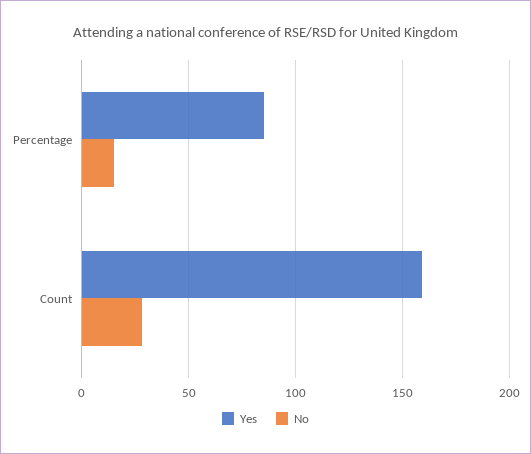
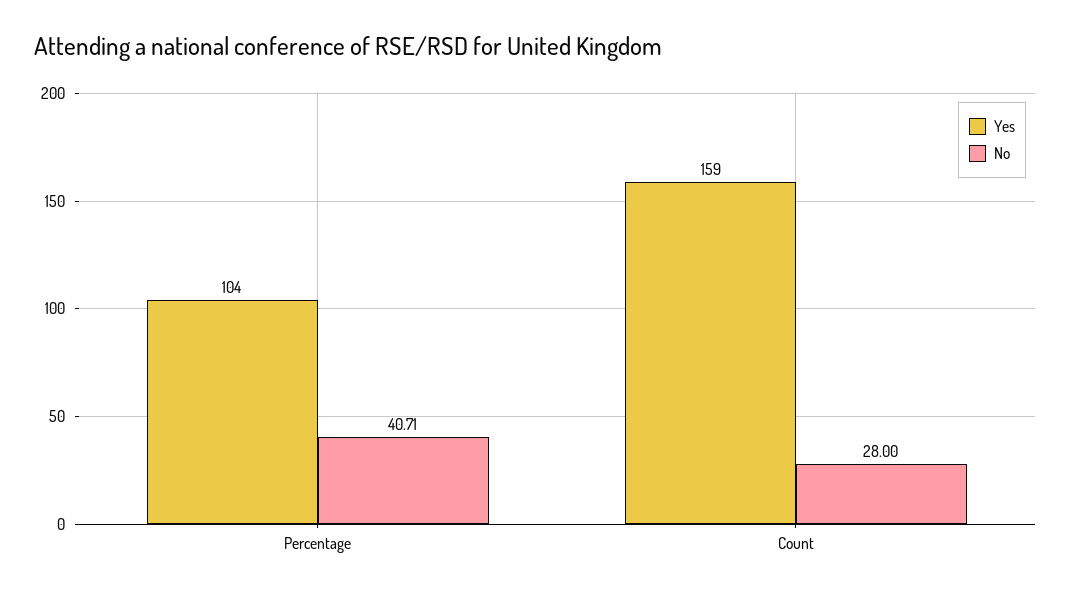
Yes, Percentage: 85 -> 104
No, Percentage: 15 -> 40.71

